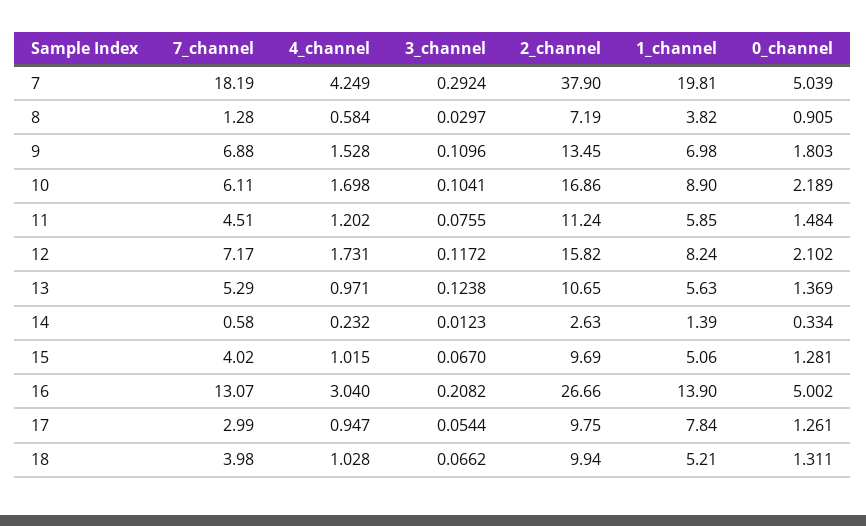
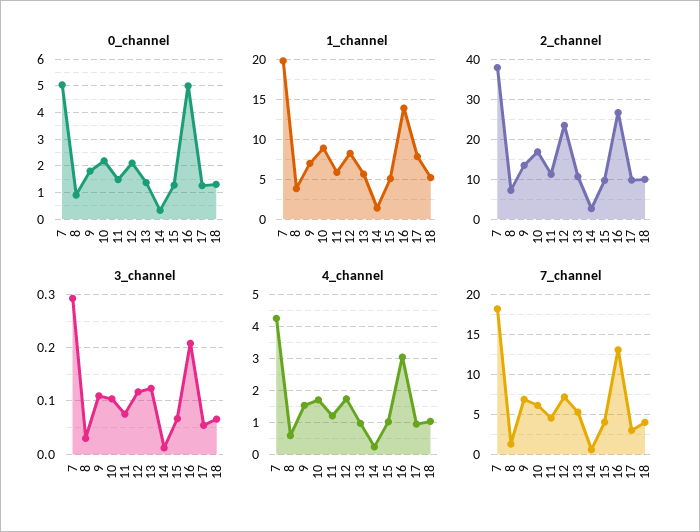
2_channel, 12: 15.82 -> 24

